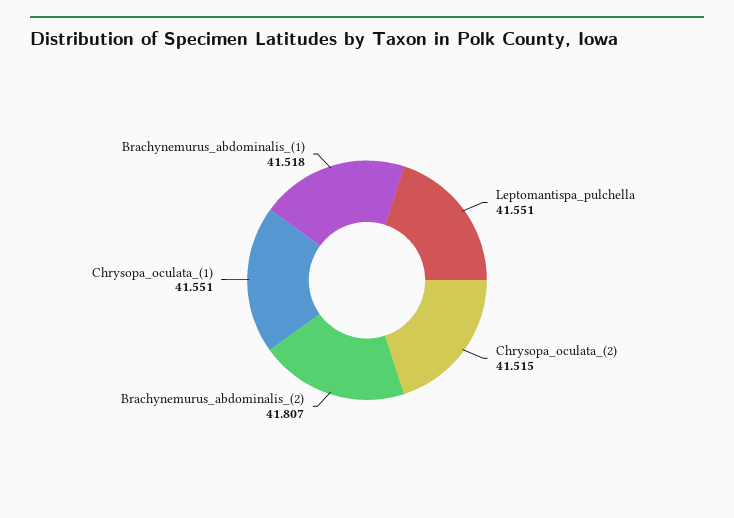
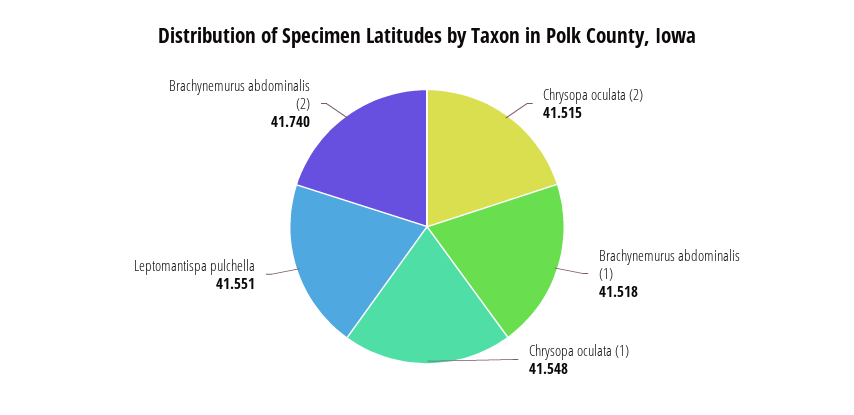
Brachynemurus_abdominalis_(2): 41.807 -> 41.74
Chrysopa_oculata_(1): 41.551 -> 41.548

